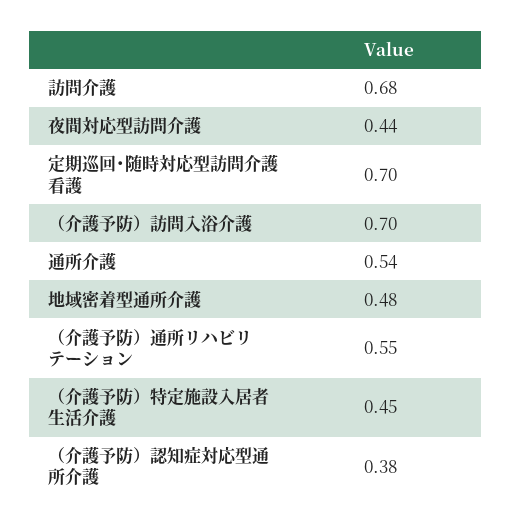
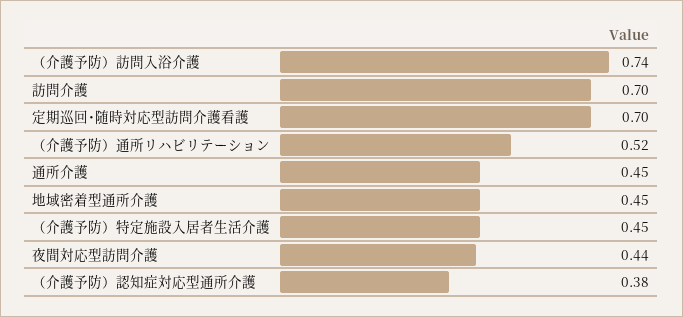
訪問介護: 0.68 -> 0.7
（介護予防）訪問入浴介護: 0.7 -> 0.74
通所介護: 0.54 -> 0.45
地域密着型通所介護: 0.48 -> 0.45
（介護予防）通所リハビリテーション: 0.55 -> 0.52

